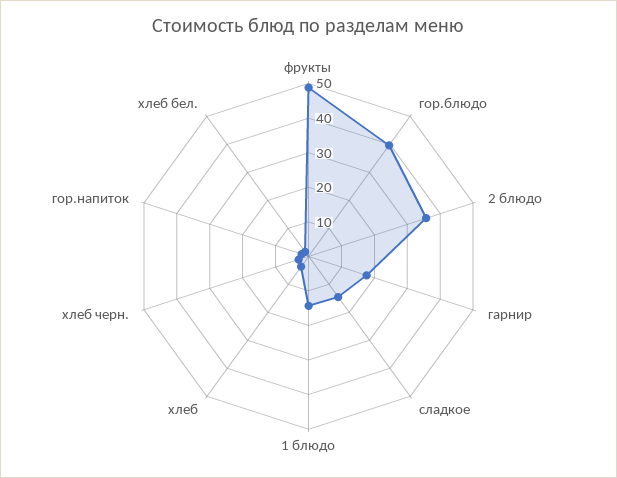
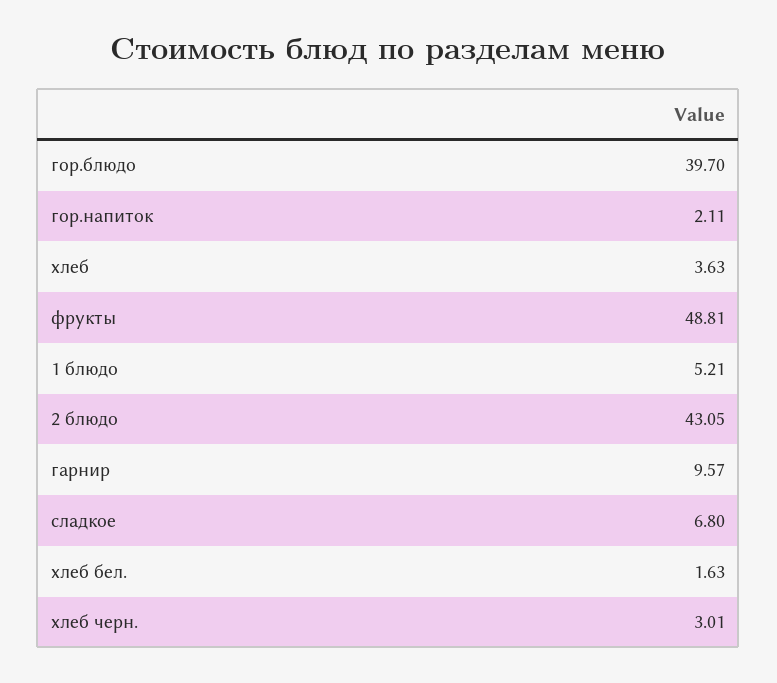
2 блюдо: 35 -> 43.05
гарнир: 17.5 -> 9.57
сладкое: 15 -> 6.8
1 блюдо: 15 -> 5.21

